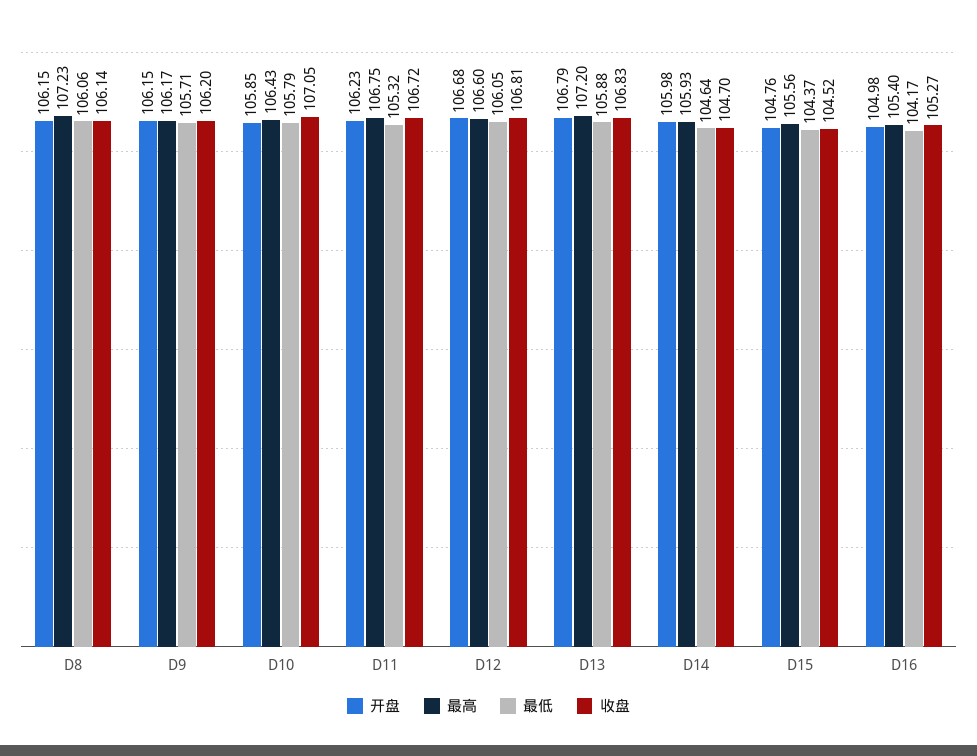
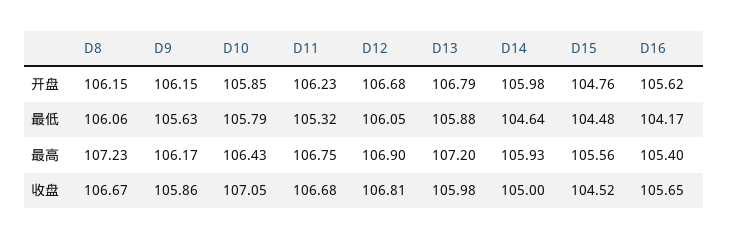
收盘, D8: 106.14 -> 106.67
最低, D9: 105.71 -> 105.63
收盘, D9: 106.2 -> 105.86
收盘, D11: 106.72 -> 106.68
最高, D12: 106.6 -> 106.9
收盘, D13: 106.83 -> 105.98
收盘, D14: 104.7 -> 105
最低, D15: 104.37 -> 104.48
开盘, D16: 104.98 -> 105.62
收盘, D16: 105.27 -> 105.65

